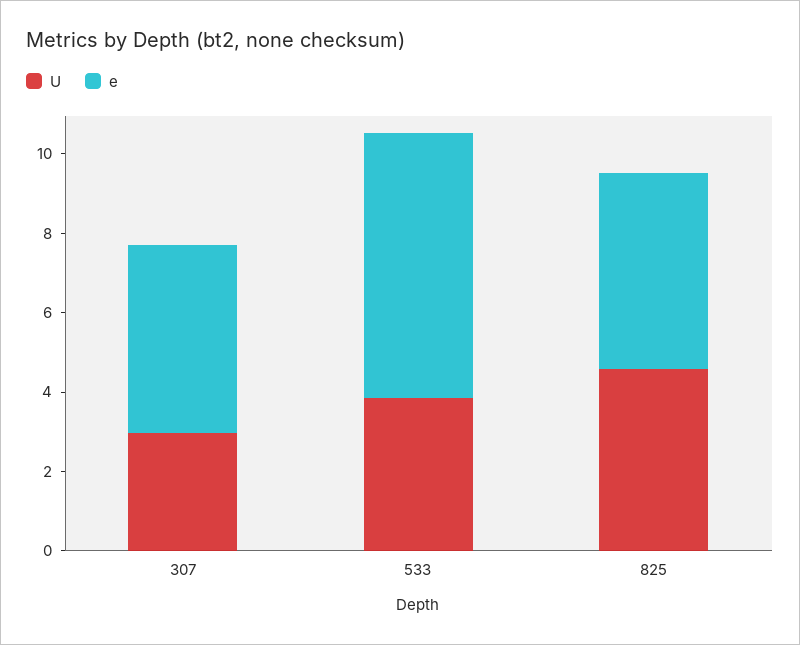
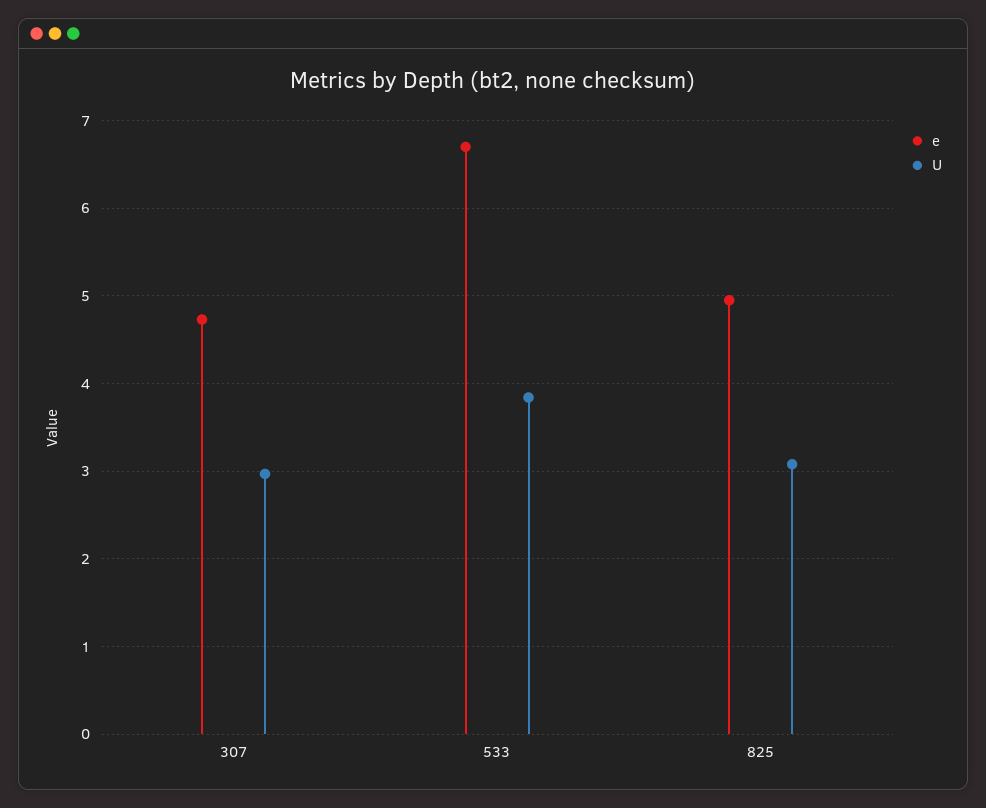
U, 825: 4.5 -> 3.1

